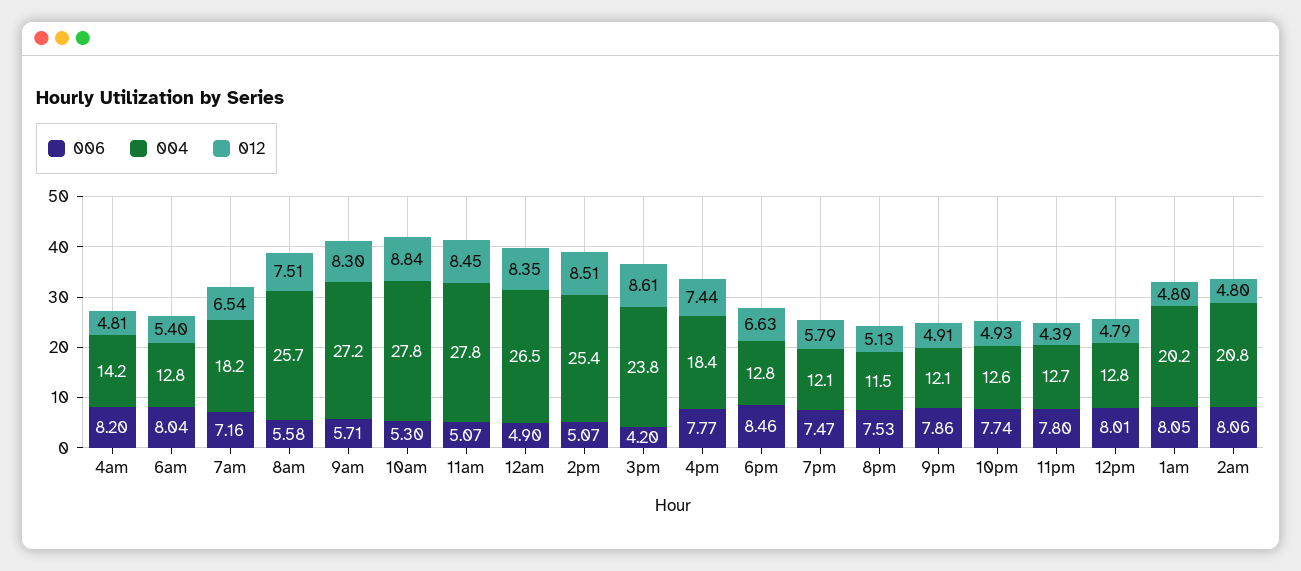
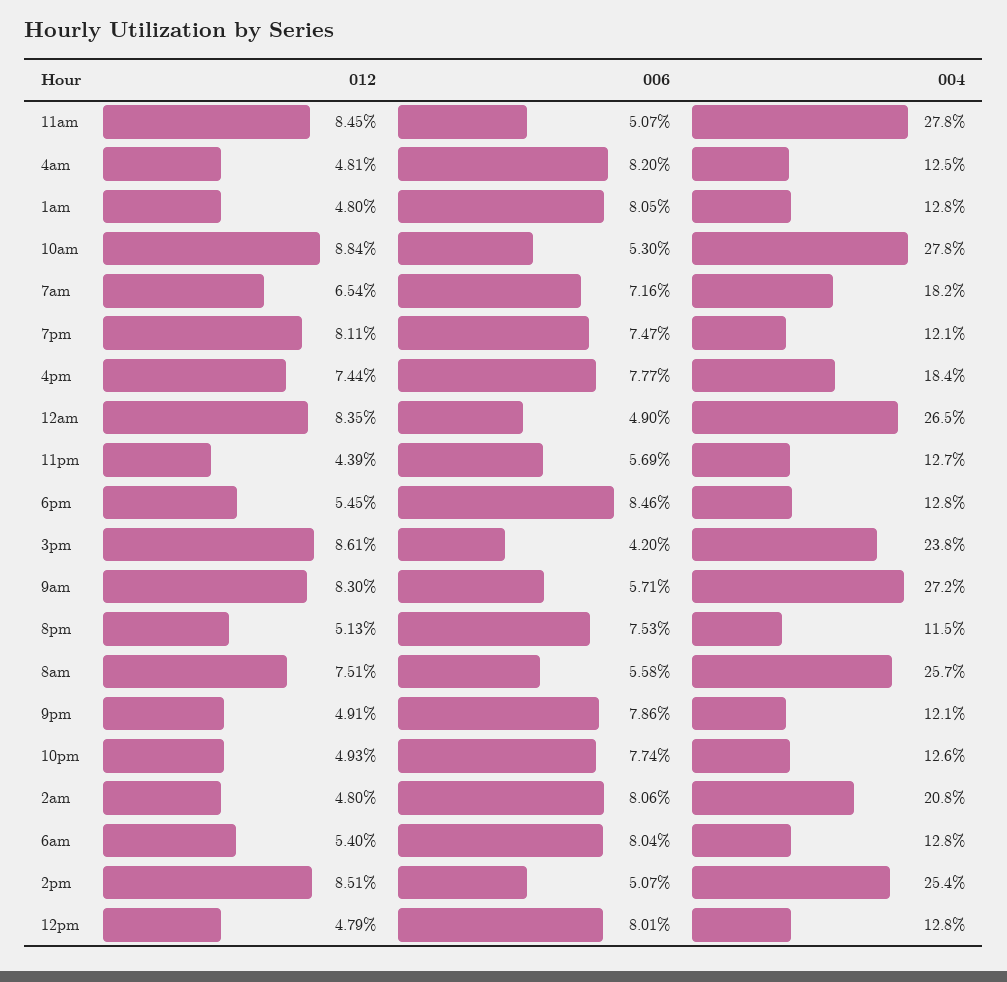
004, 4am: 14.2 -> 12.5
012, 6pm: 6.63 -> 5.45
012, 7pm: 5.79 -> 8.11
006, 11pm: 7.8 -> 5.69
004, 1am: 20.2 -> 12.8

